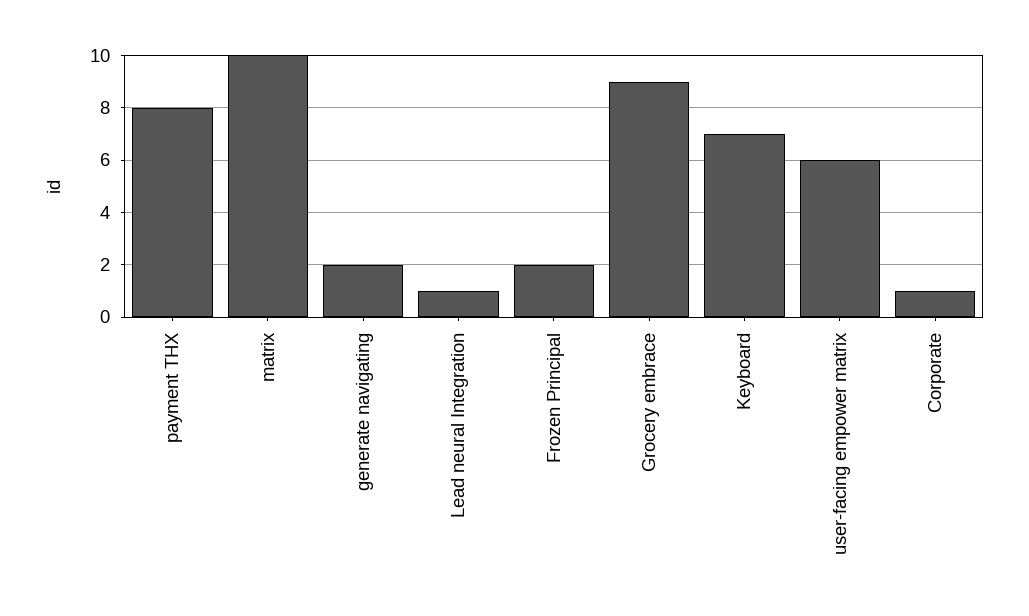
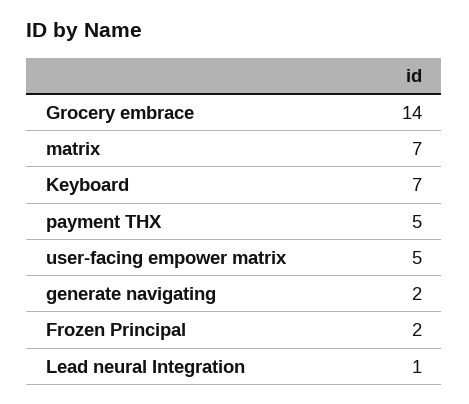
payment THX: 8 -> 5
matrix: 10 -> 7
Grocery embrace: 9 -> 14
user-facing empower matrix: 6 -> 5
Corporate: 1 -> none

